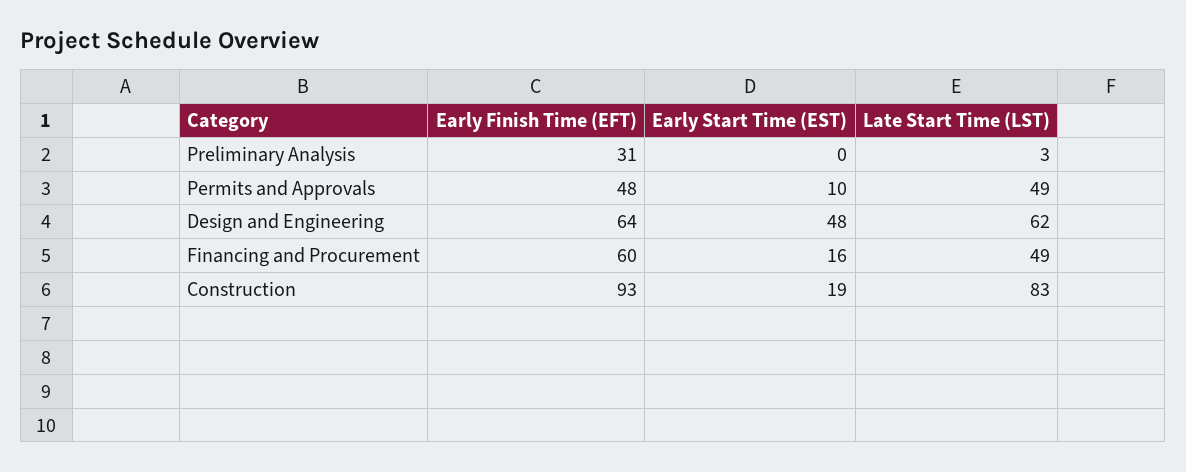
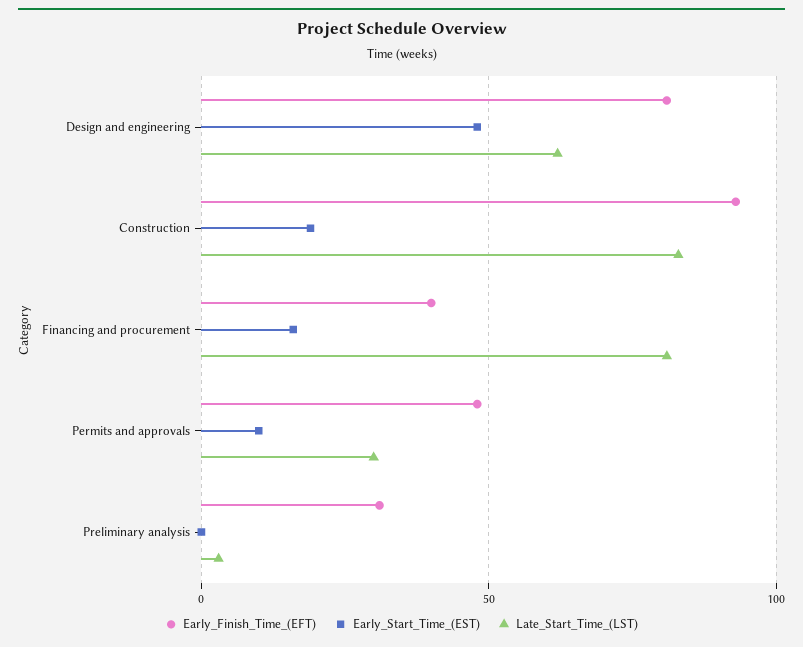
Late Start Time (LST), Permits and Approvals: 49 -> 30
Early Finish Time (EFT), Design and Engineering: 64 -> 80
Early Finish Time (EFT), Financing and Procurement: 60 -> 40
Late Start Time (LST), Financing and Procurement: 49 -> 80

